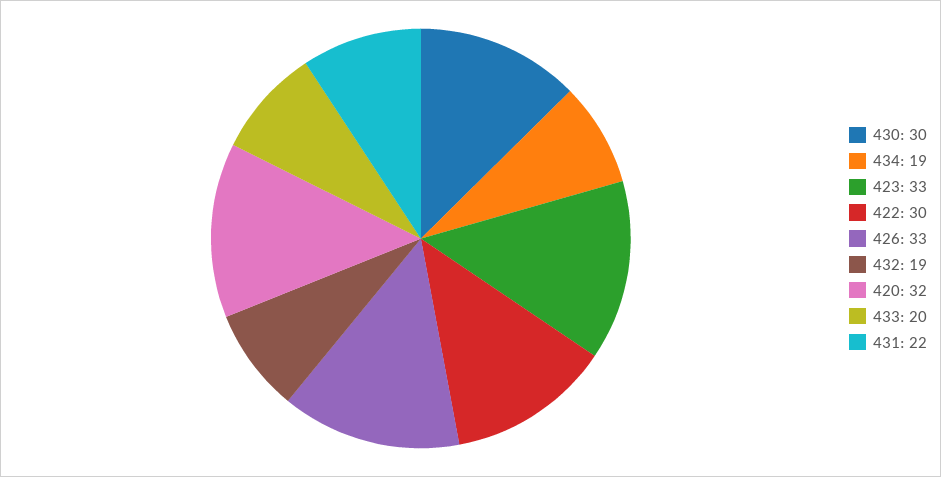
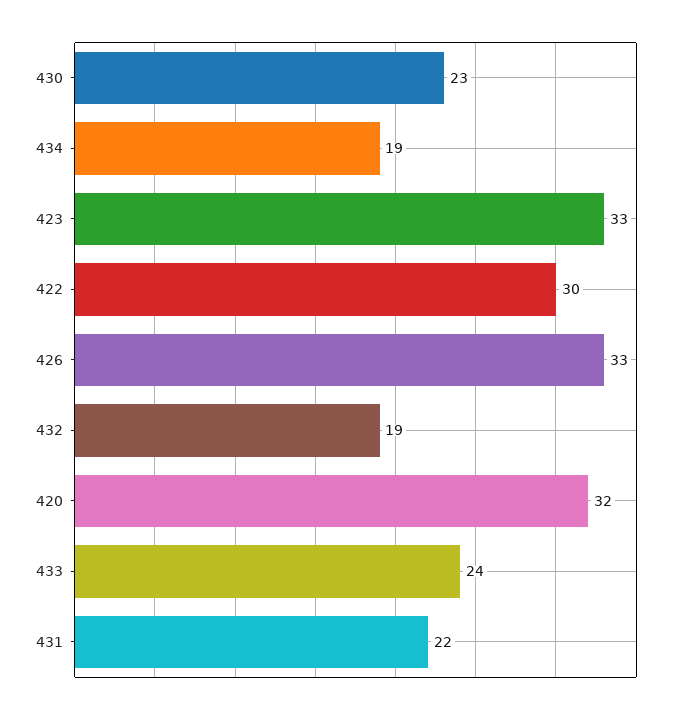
430: 30 -> 23
433: 20 -> 24

